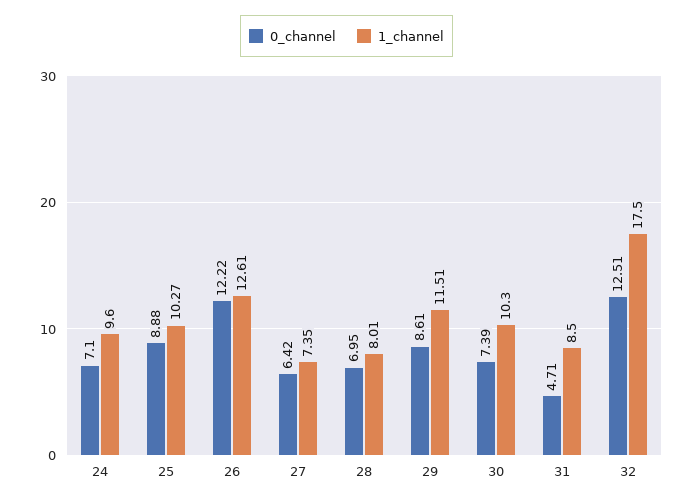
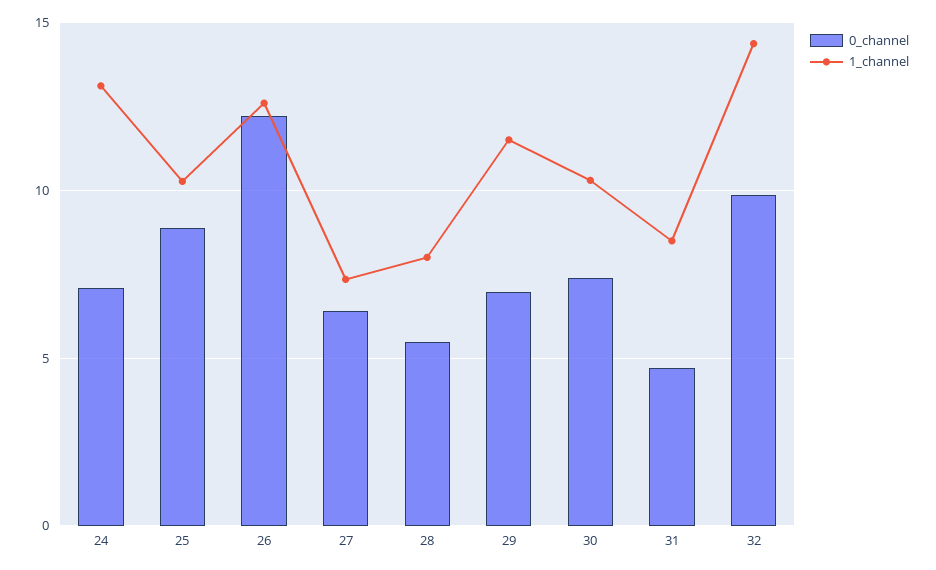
1_channel, 24: 9.6 -> 13
0_channel, 28: 6.95 -> 5.5
0_channel, 29: 8.61 -> 7
0_channel, 32: 12.51 -> 10
1_channel, 32: 17.5 -> 14.5

